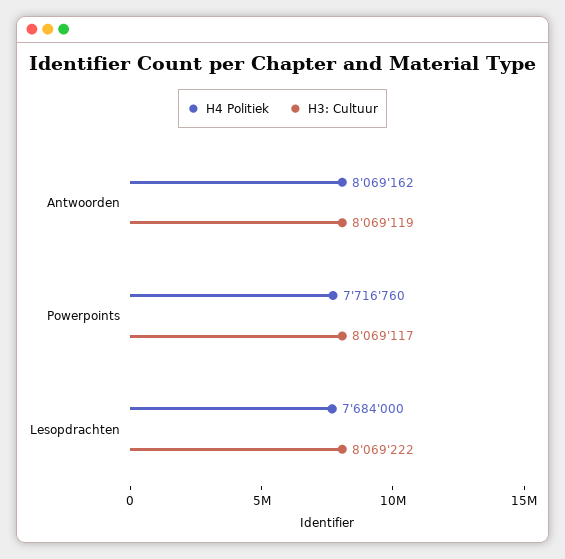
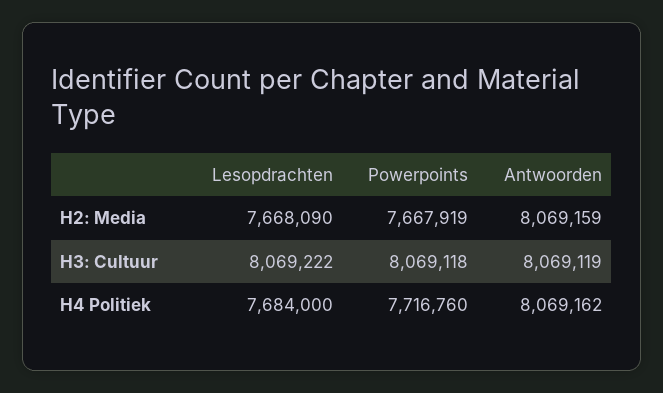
H3: Cultuur, Powerpoints: 8069117 -> 8069118
H2: Media, Lesopdrachten: none -> 7668090
H2: Media, Powerpoints: none -> 7667919
H2: Media, Antwoorden: none -> 8069159

